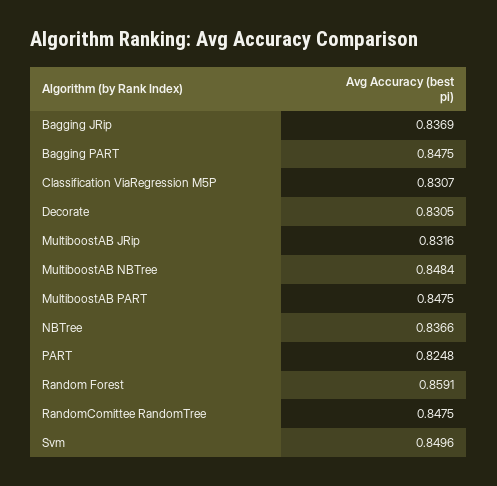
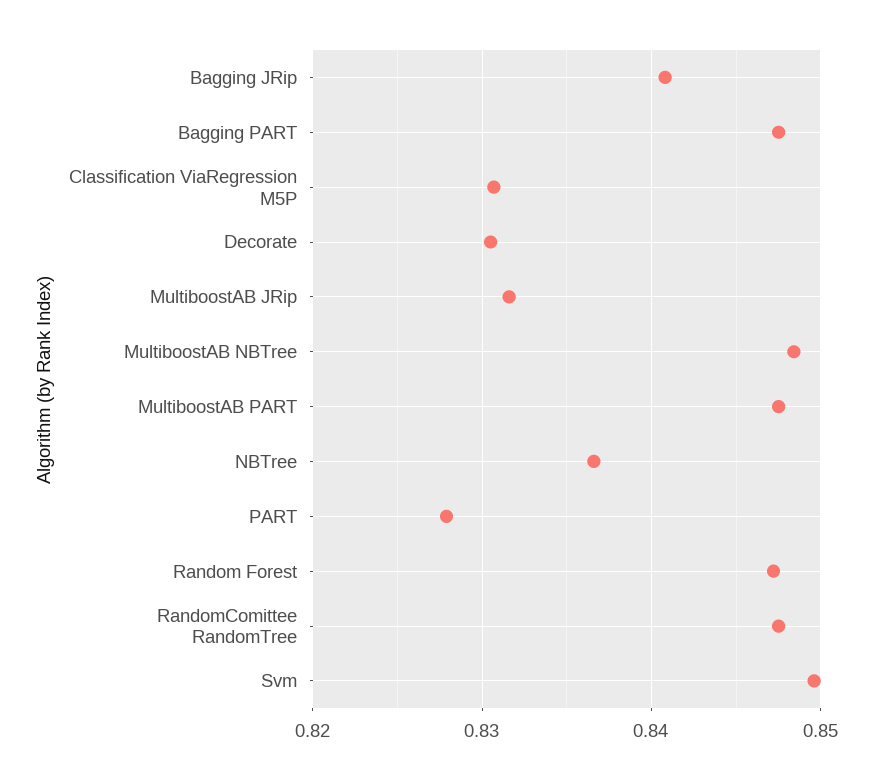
Bagging JRip: 0.8369 -> 0.841
PART: 0.8248 -> 0.828
Random Forest: 0.8591 -> 0.847

